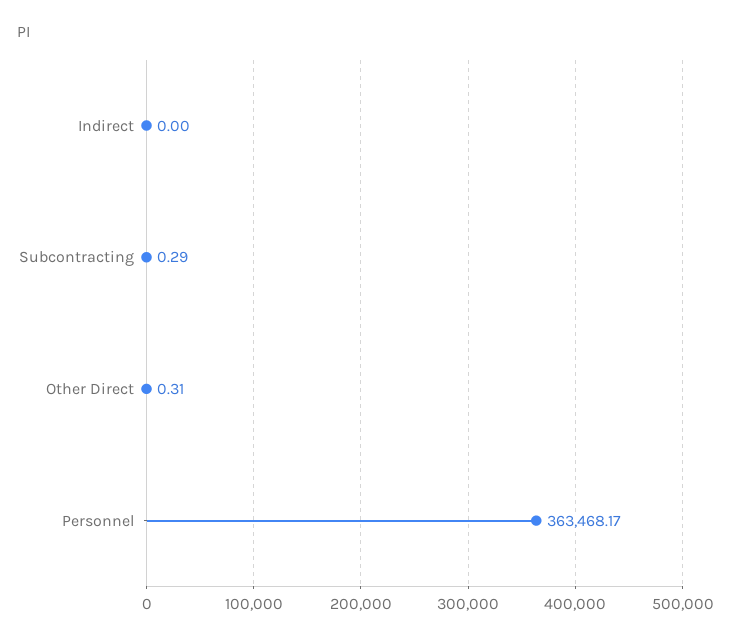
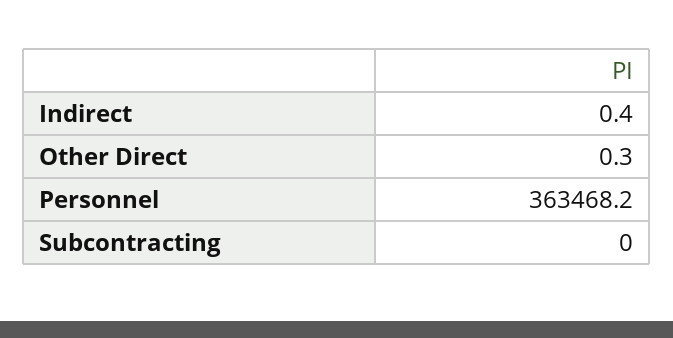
Indirect: 0 -> 0.4
Subcontracting: 0.29 -> 0

